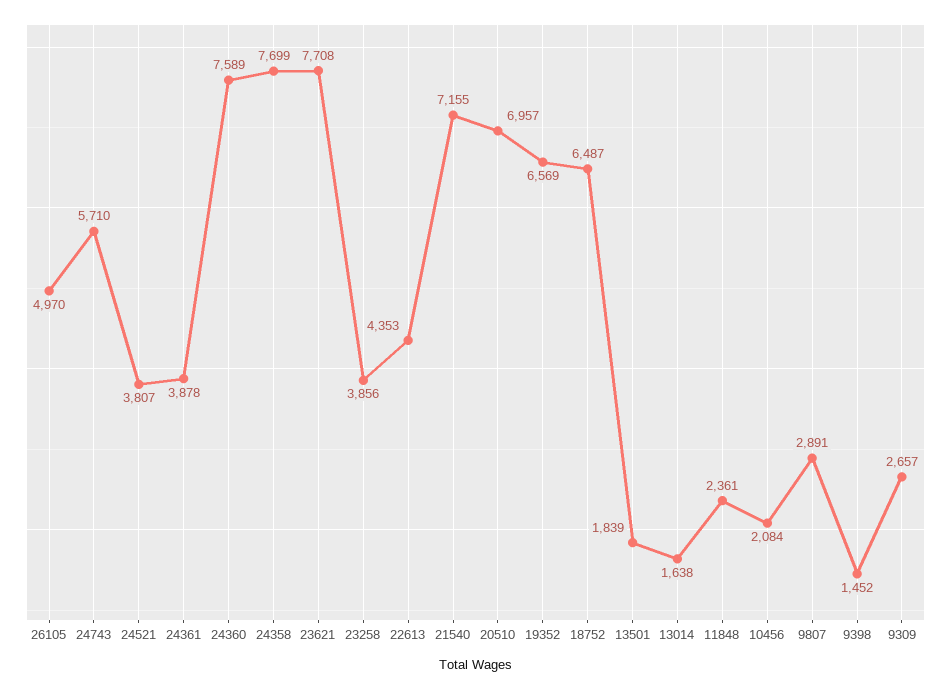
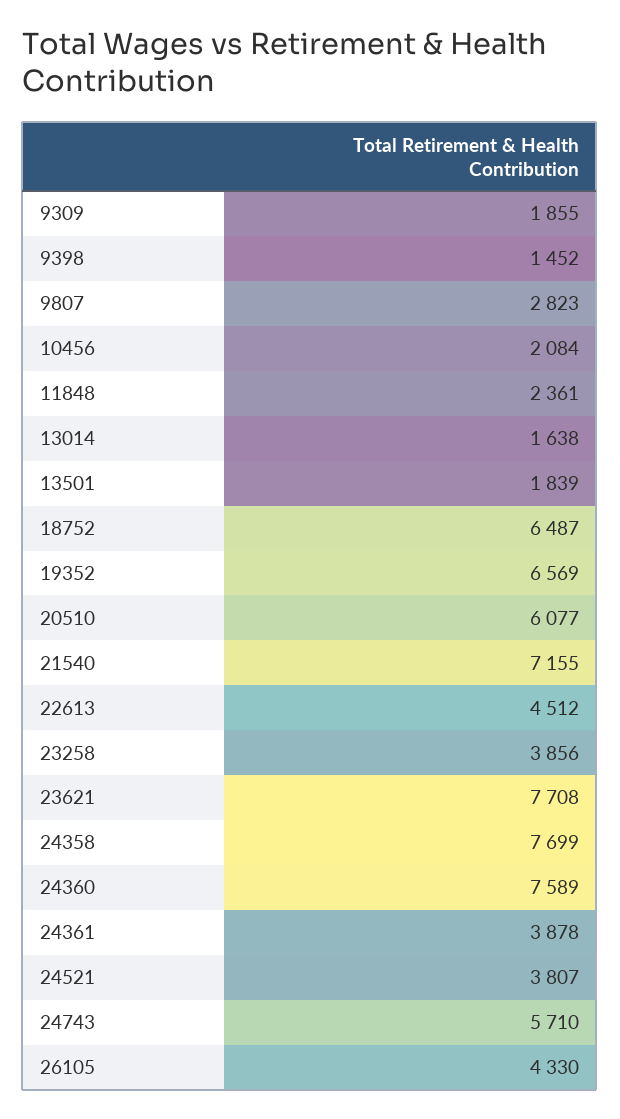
26105: 4970 -> 4330
22613: 4353 -> 4512
20510: 6957 -> 6077
9807: 2891 -> 2823
9309: 2657 -> 1855

